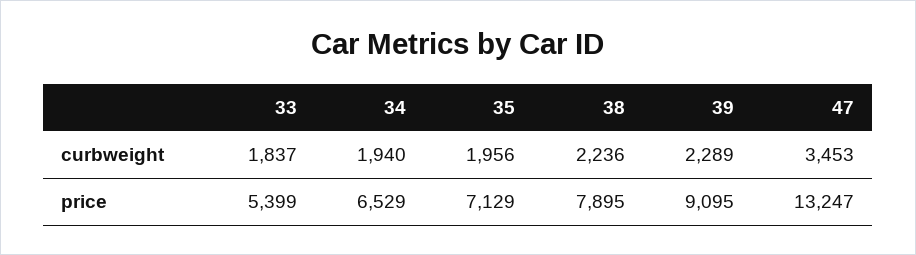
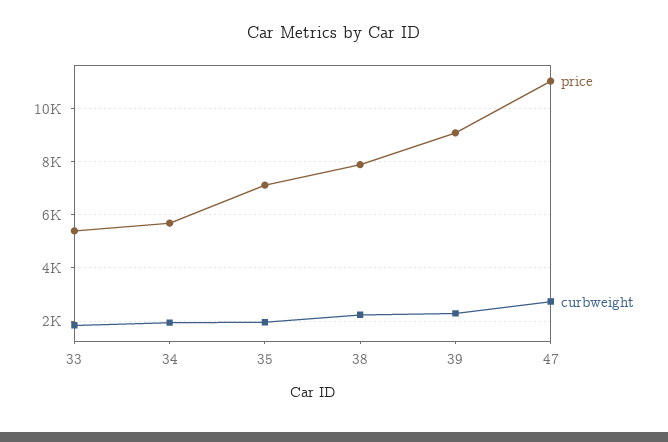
curbweight, 47: 3453 -> 2750
price, 34: 6529 -> 5750
price, 47: 13247 -> 11000

